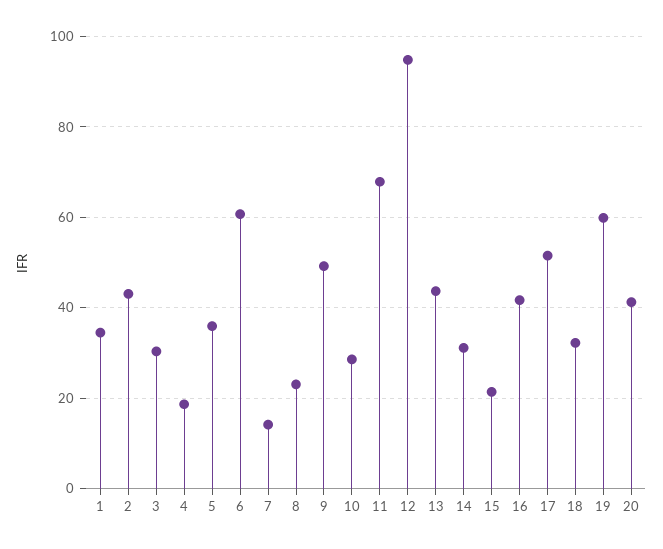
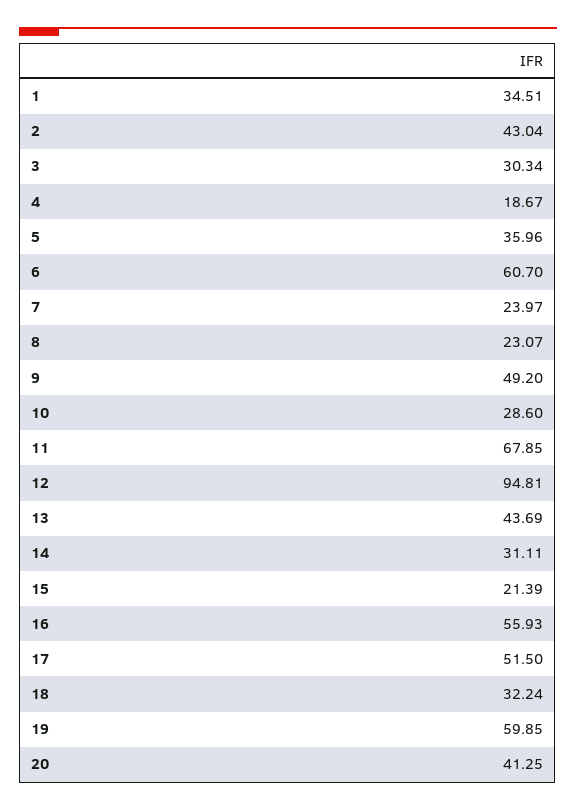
7: 14 -> 23.97
16: 42 -> 55.93

